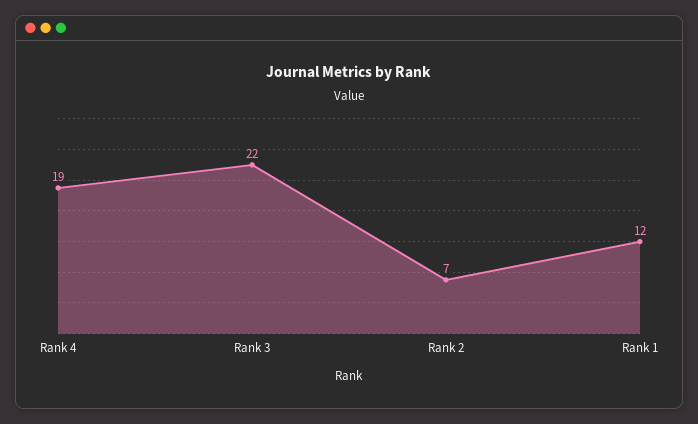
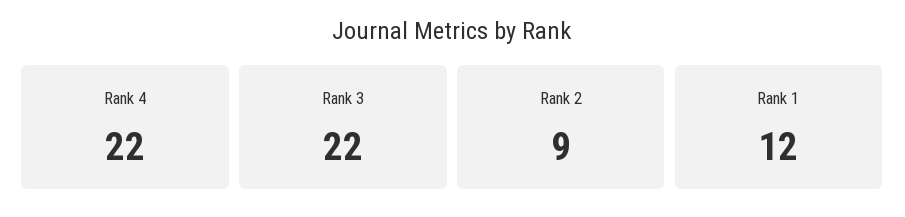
Rank 4: 19 -> 22
Rank 2: 7 -> 9

